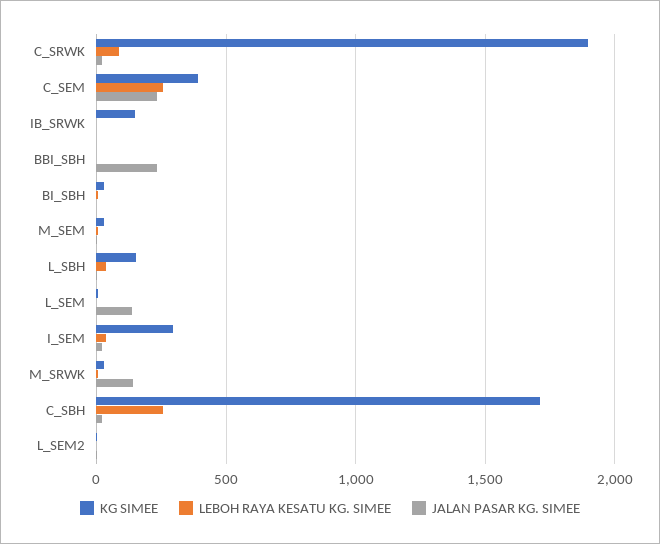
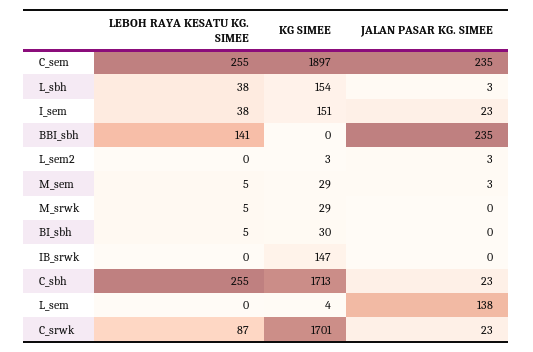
KG SIMEE, C_SRWK: 1900 -> 1701
KG SIMEE, C_SEM: 400 -> 1897
LEBOH RAYA KESATU KG. SIMEE, BBI_SBH: 0 -> 141
KG SIMEE, I_SEM: 300 -> 151
JALAN PASAR KG. SIMEE, M_SRWK: 150 -> 0

